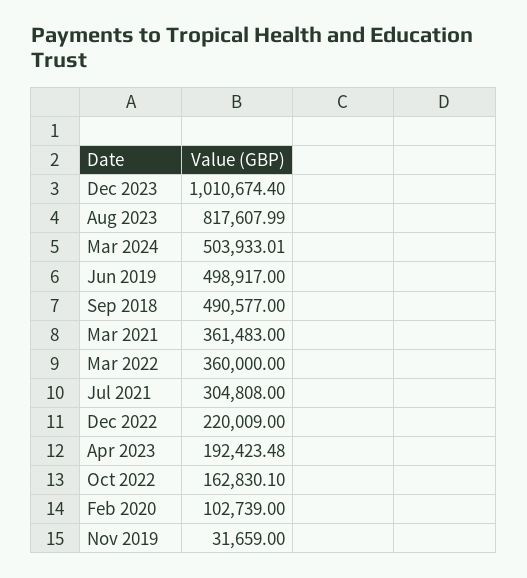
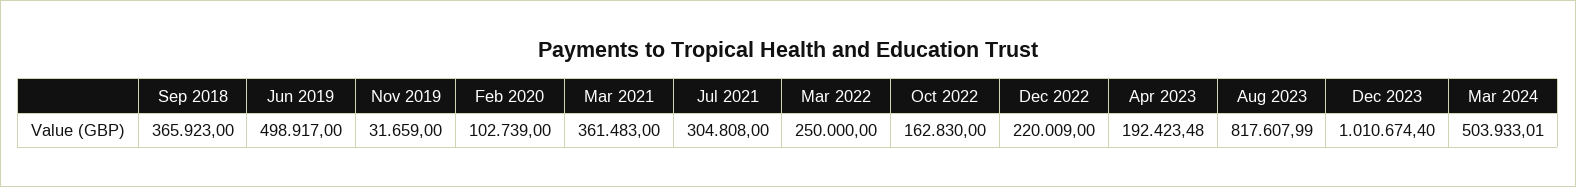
Sep 2018: 490577 -> 365923
Mar 2022: 360000 -> 250000
Oct 2022: 162830.1 -> 162830

